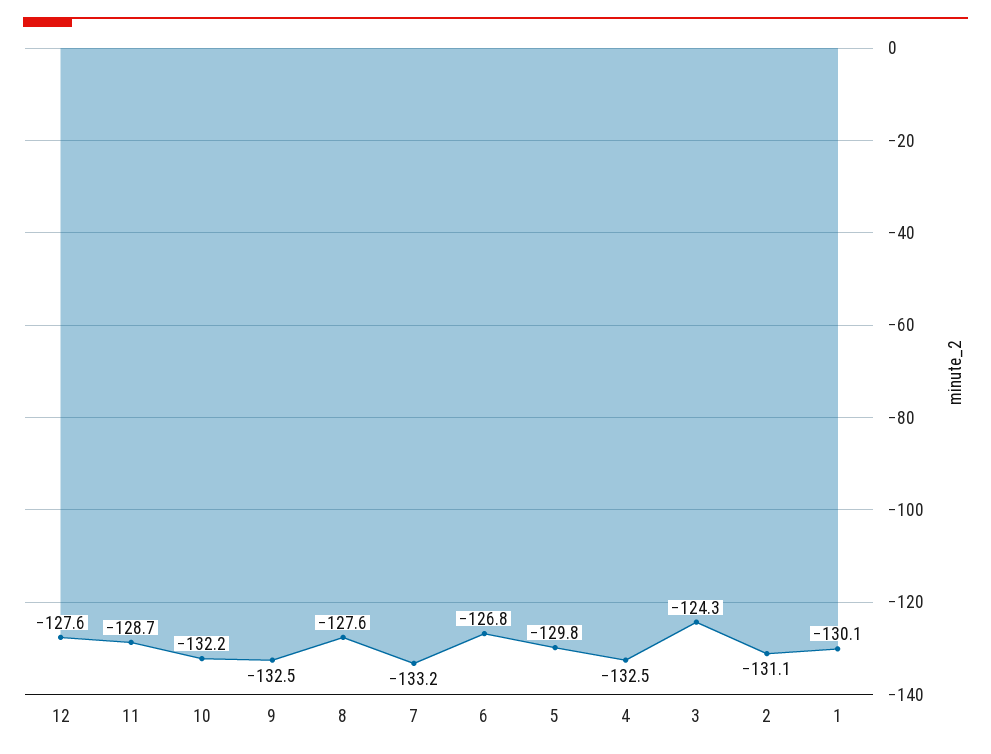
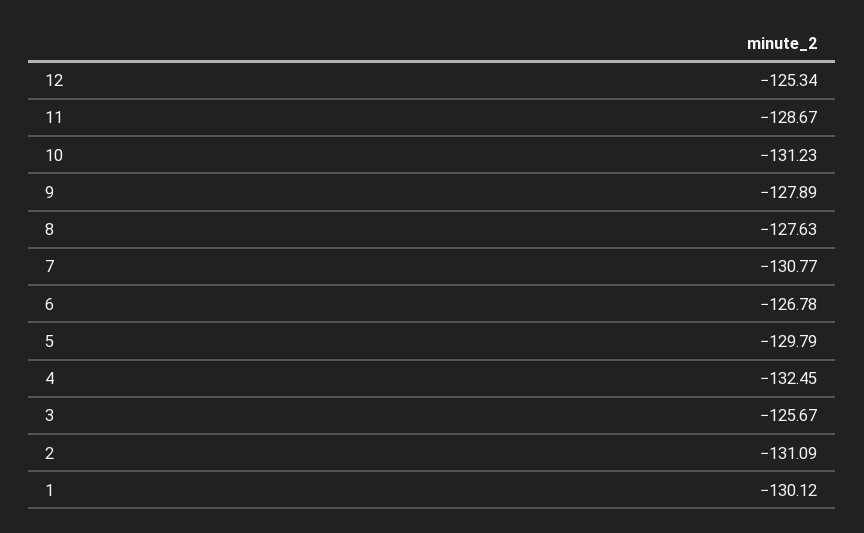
12: -127.6 -> -125.34
10: -132.2 -> -131.23
9: -132.5 -> -127.89
7: -133.2 -> -130.77
3: -124.3 -> -125.67

